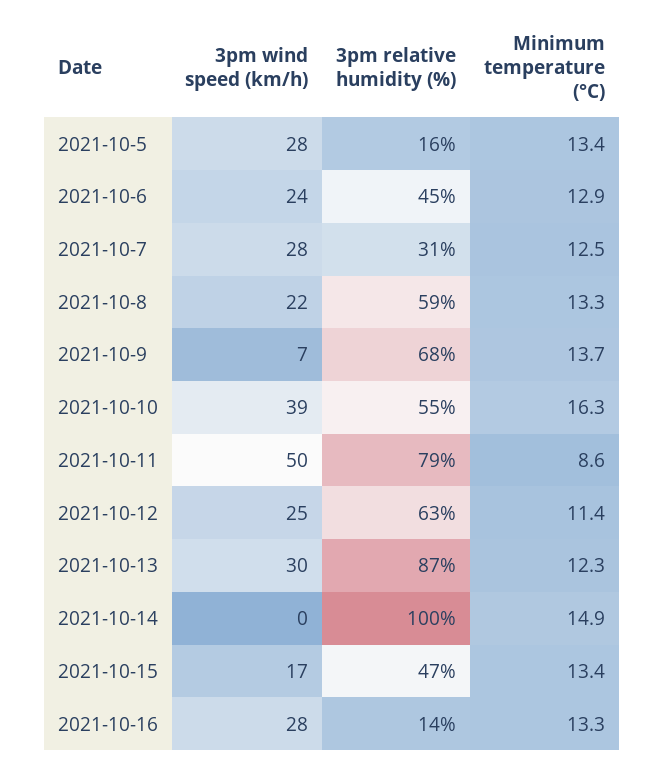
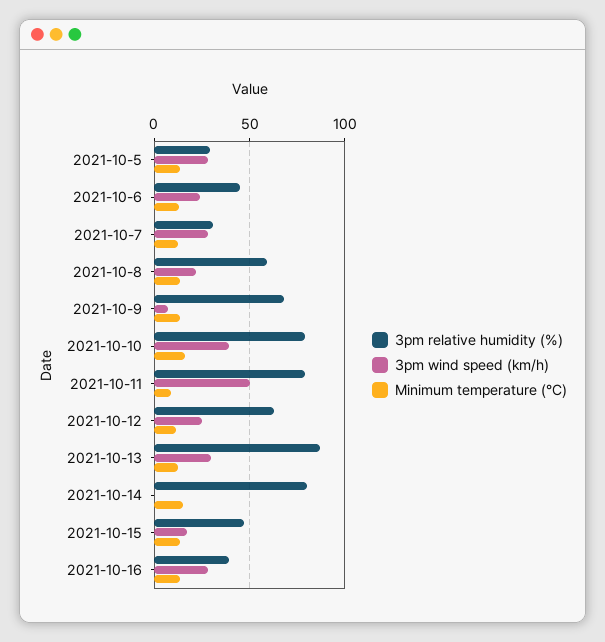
3pm relative humidity (%), 2021-10-5: 16 -> 30
3pm relative humidity (%), 2021-10-10: 55 -> 80
3pm relative humidity (%), 2021-10-14: 100 -> 80
3pm relative humidity (%), 2021-10-16: 14 -> 40

